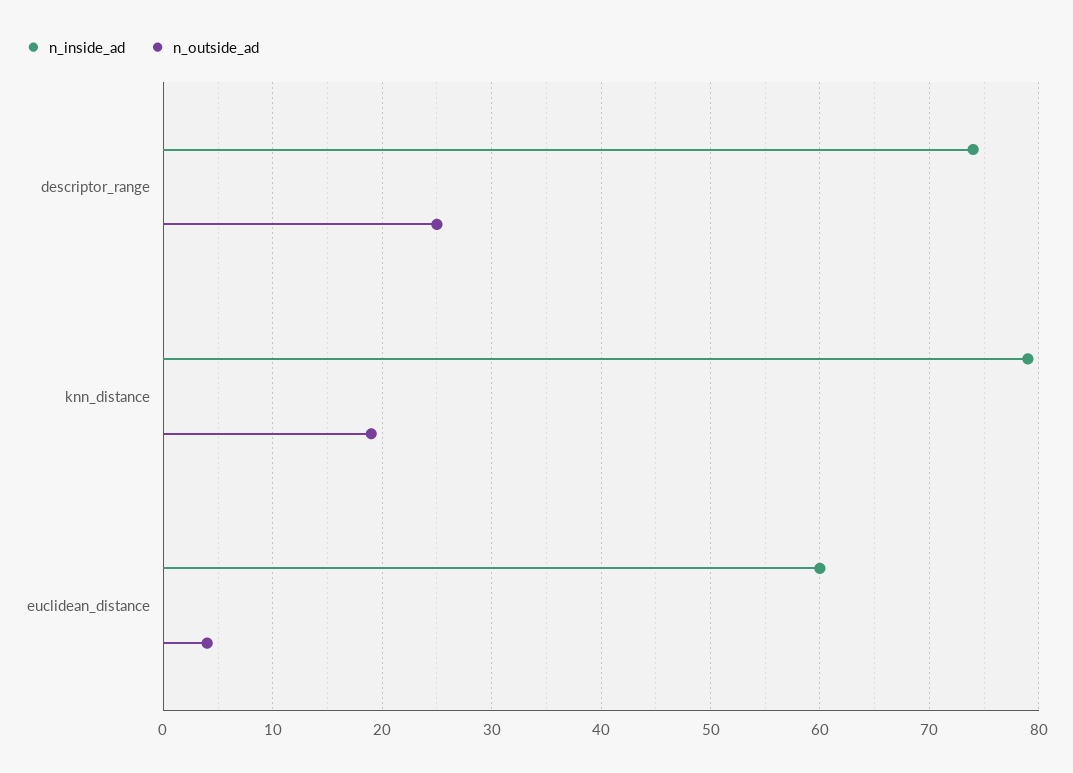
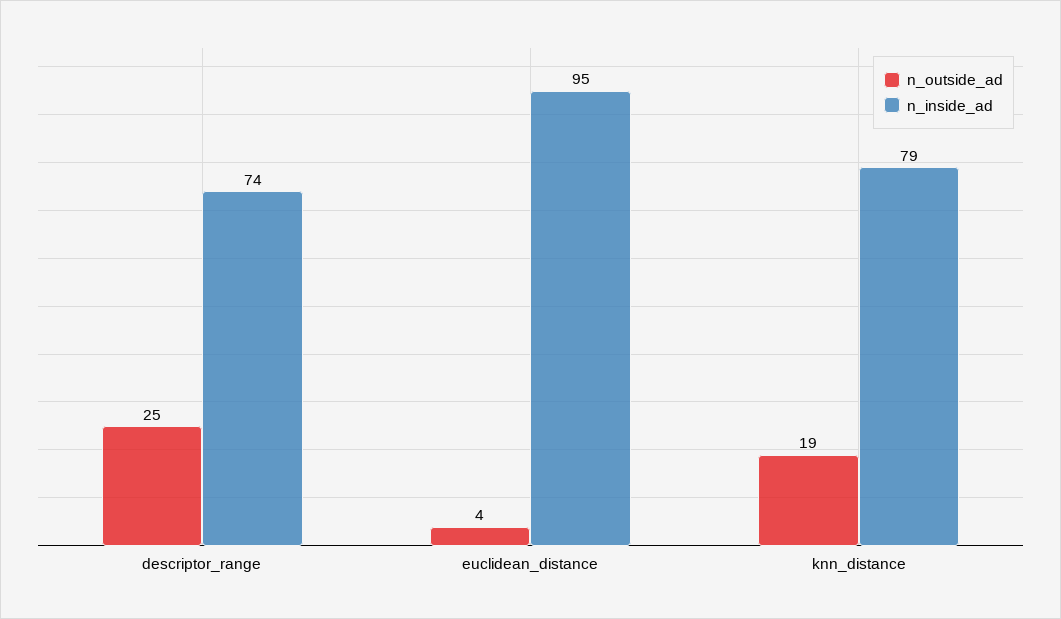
n_inside_ad, euclidean_distance: 60 -> 95

